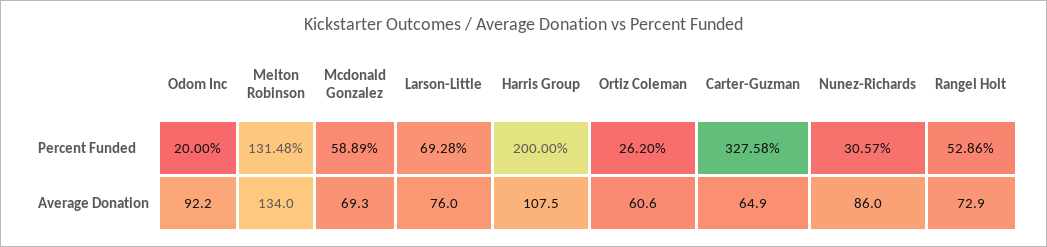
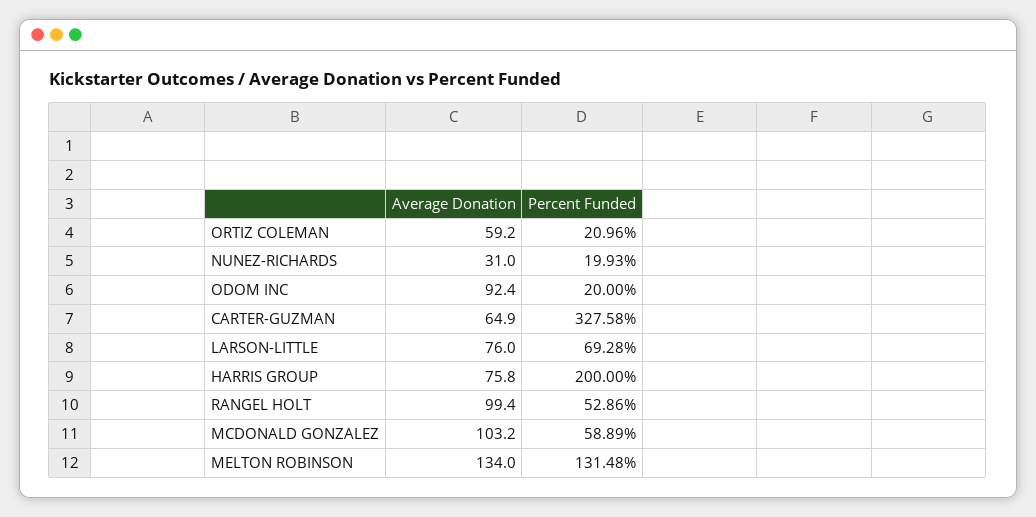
Ortiz Coleman, Percent Funded: 26.2 -> 20.96
Nunez-Richards, Percent Funded: 30.57 -> 19.93
Odom Inc, Average Donation: 92.2 -> 92.4
Mcdonald Gonzalez, Average Donation: 69.3 -> 103.2
Harris Group, Average Donation: 107.5 -> 75.8
Ortiz Coleman, Average Donation: 60.6 -> 59.2
Nunez-Richards, Average Donation: 86 -> 31
Rangel Holt, Average Donation: 72.9 -> 99.4

